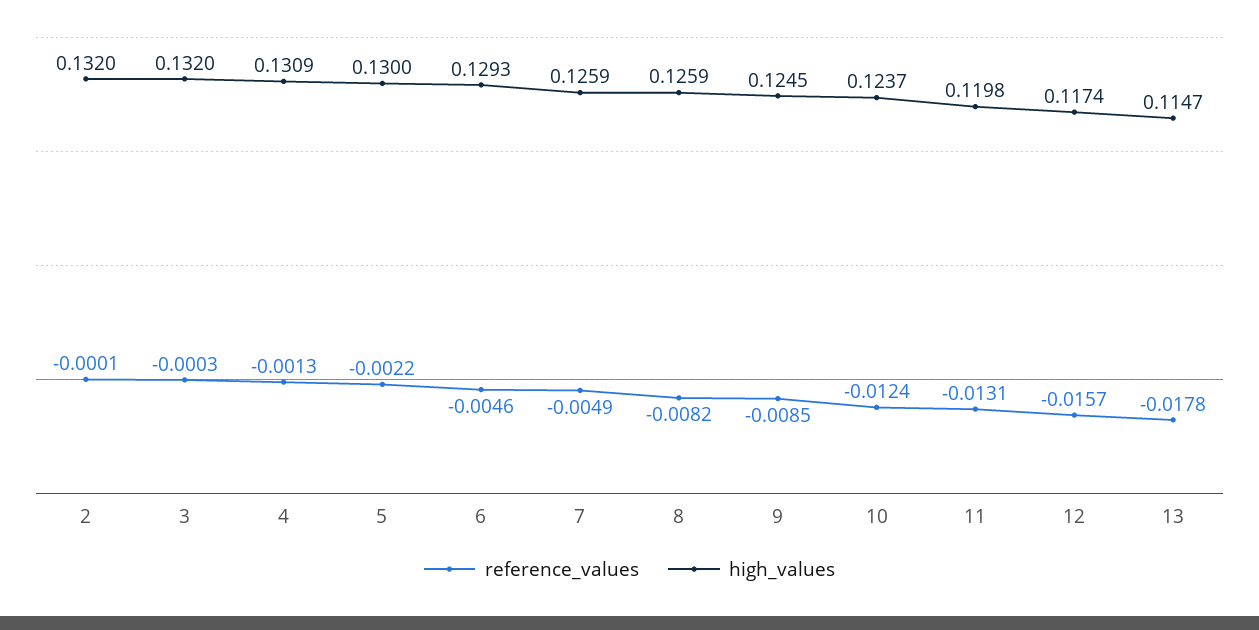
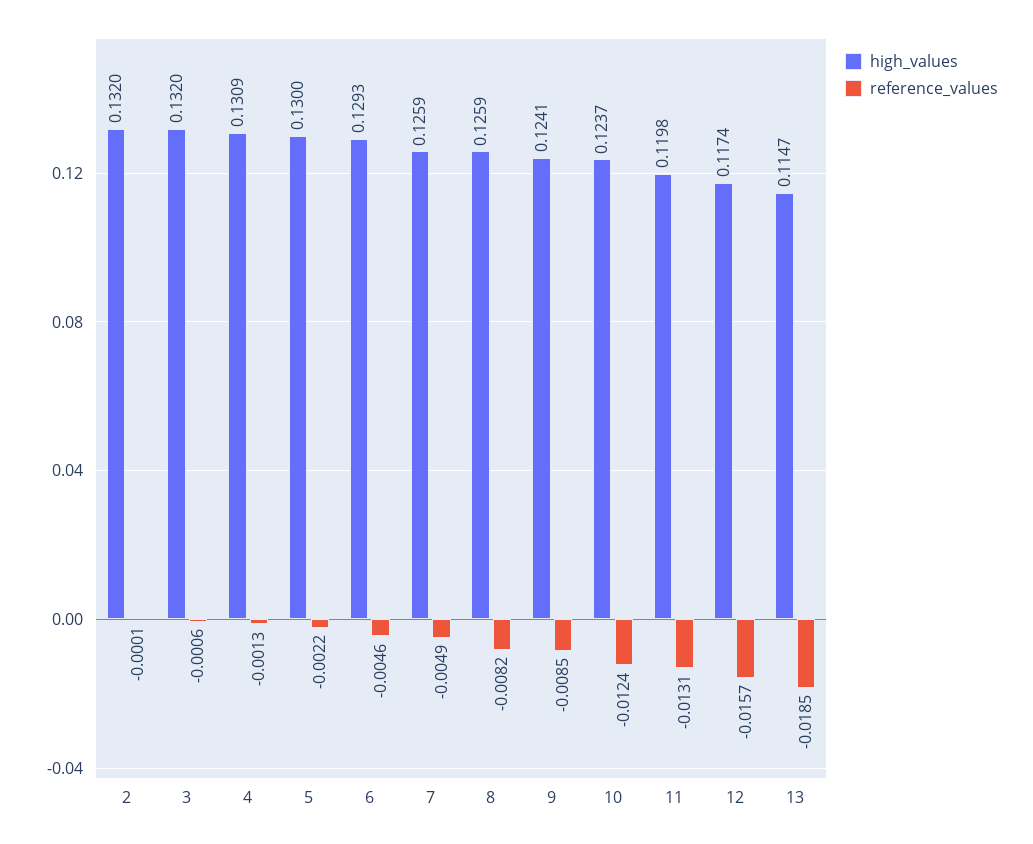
reference_values, 3: -0.0003 -> -0.0006
high_values, 9: 0.1245 -> 0.1241
reference_values, 13: -0.0178 -> -0.0185

